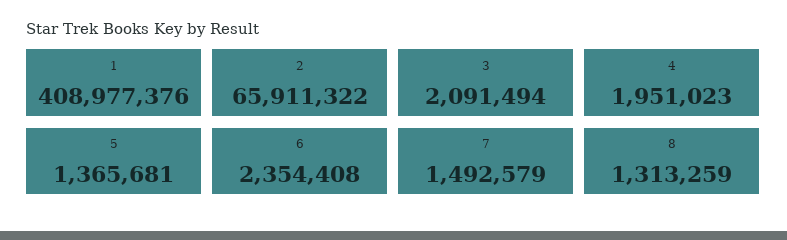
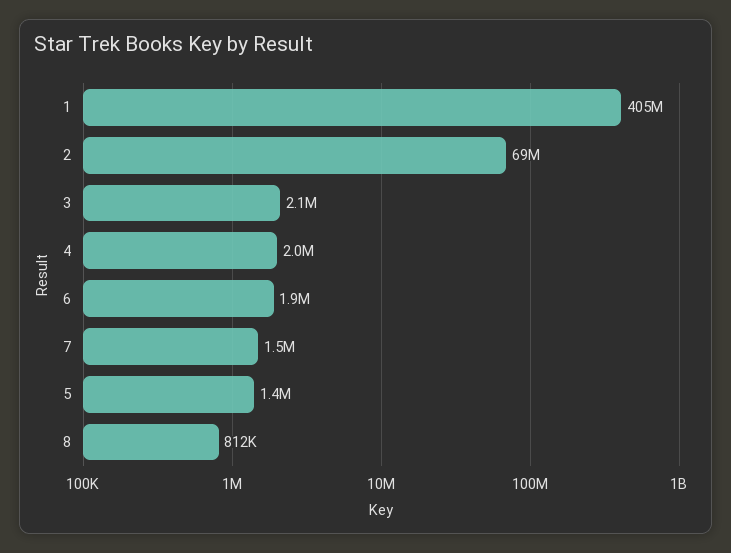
1: 408977376 -> 405000000
2: 65911322 -> 69000000
6: 2354408 -> 1900000
8: 1313259 -> 812000

